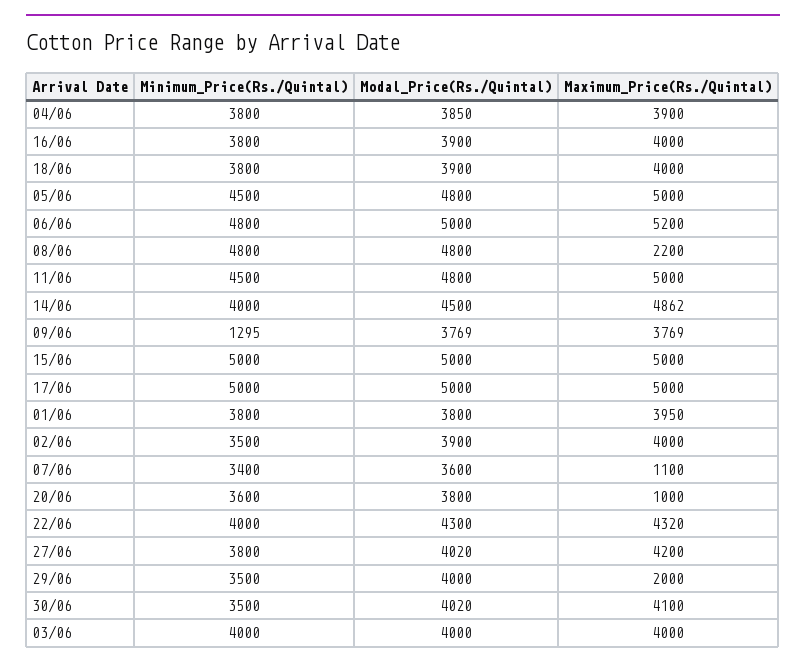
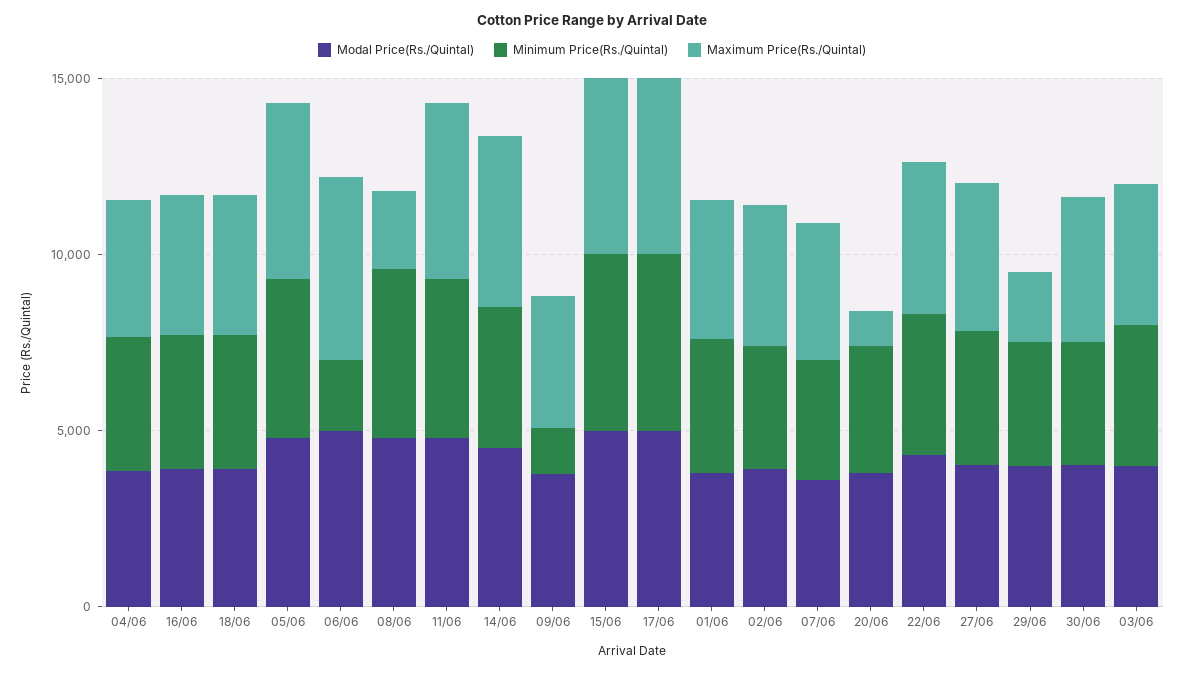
Minimum_Price(Rs./Quintal), 06/06: 4800 -> 2000
Maximum_Price(Rs./Quintal), 07/06: 1100 -> 4000

